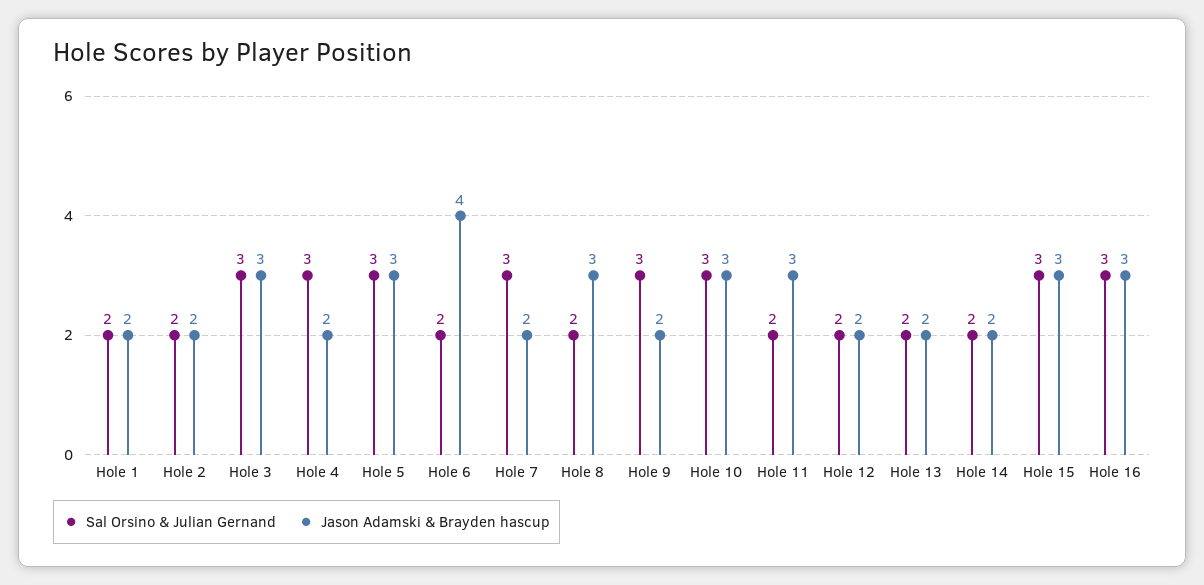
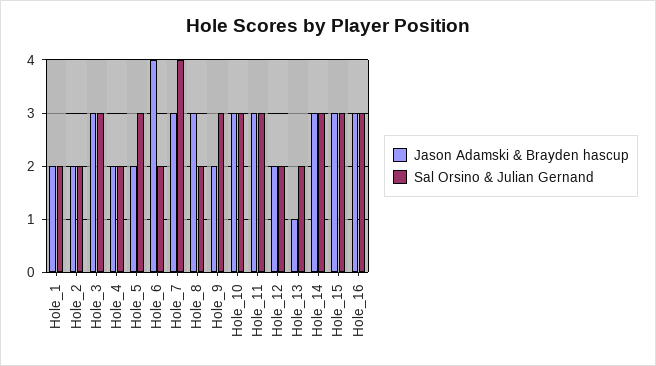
Sal Orsino & Julian Gernand, Hole 4: 3 -> 2
Jason Adamski & Brayden hascup, Hole 5: 3 -> 2
Sal Orsino & Julian Gernand, Hole 7: 3 -> 4
Jason Adamski & Brayden hascup, Hole 7: 2 -> 3
Sal Orsino & Julian Gernand, Hole 11: 2 -> 3
Jason Adamski & Brayden hascup, Hole 13: 2 -> 1
Sal Orsino & Julian Gernand, Hole 14: 2 -> 3
Jason Adamski & Brayden hascup, Hole 14: 2 -> 3

